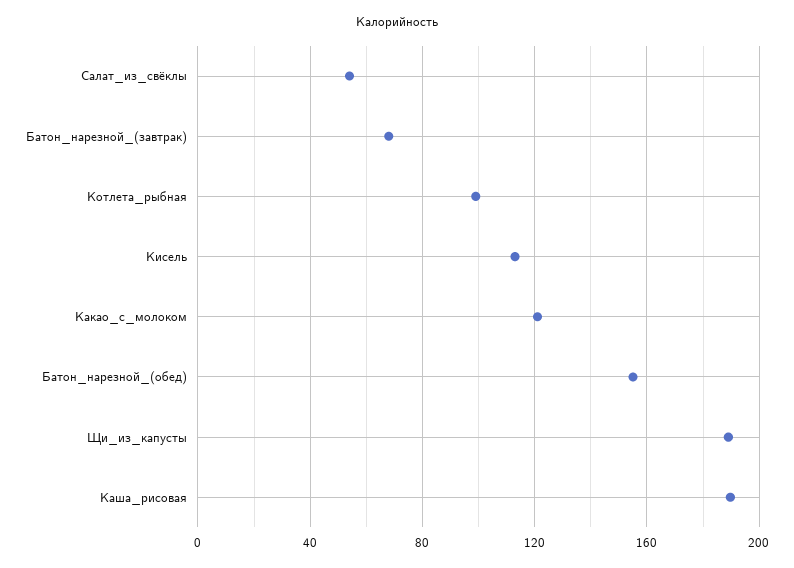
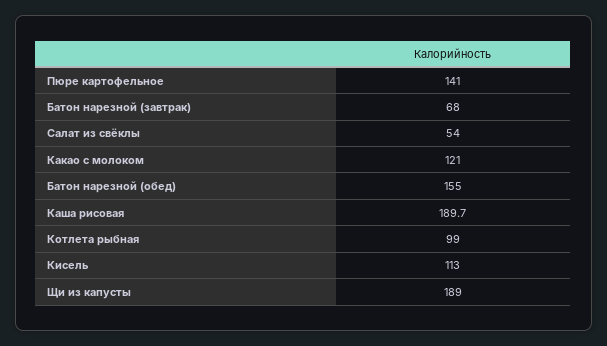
Пюре картофельное: none -> 141

